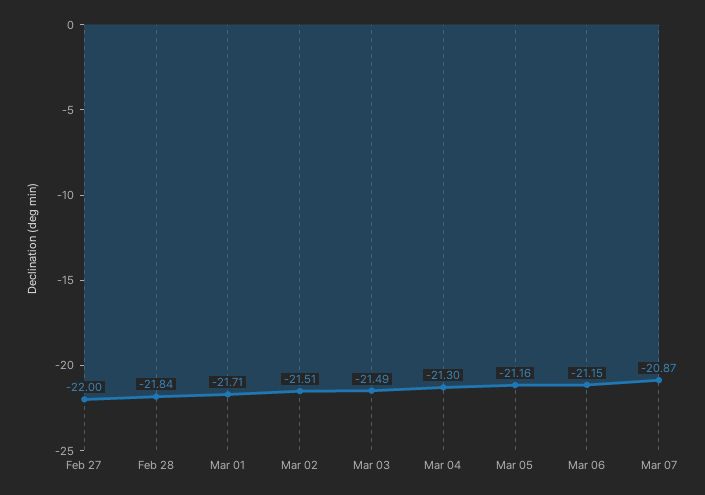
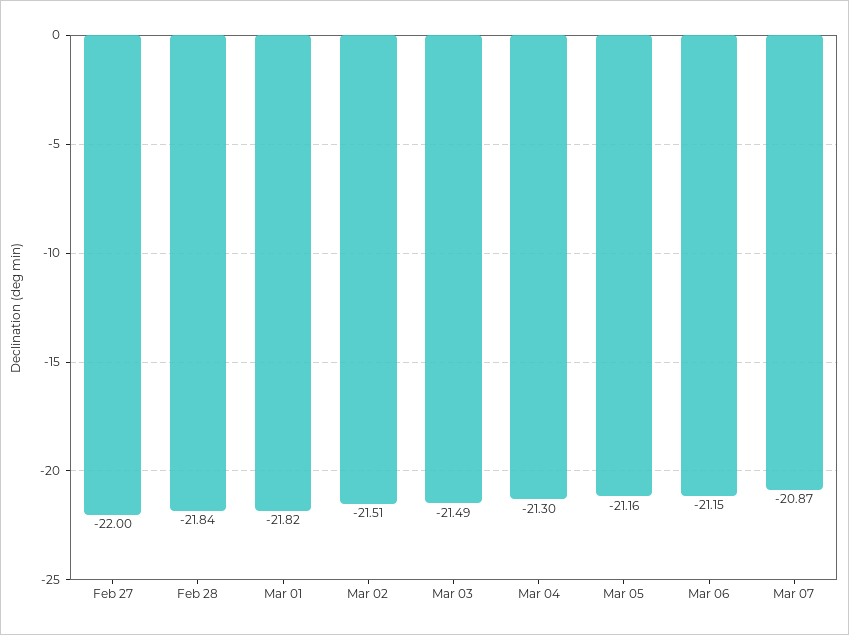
Mar 01: -21.71 -> -21.82

